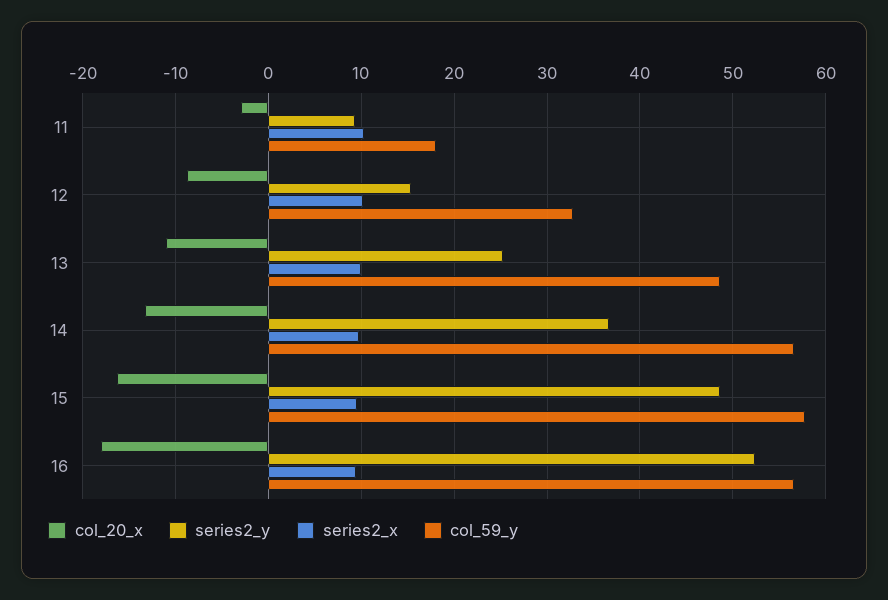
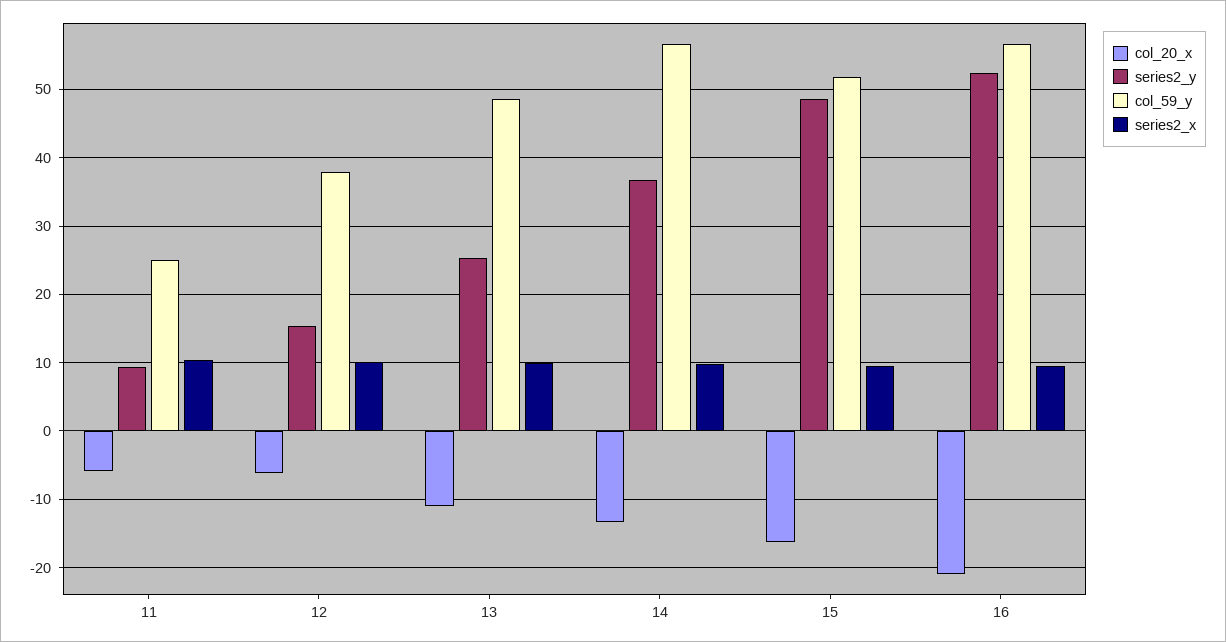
col_20_x, 11: -3 -> -6
col_59_y, 11: 18 -> 25
col_20_x, 12: -9 -> -6
col_59_y, 12: 33 -> 38
col_59_y, 15: 58 -> 52
col_20_x, 16: -18 -> -21

